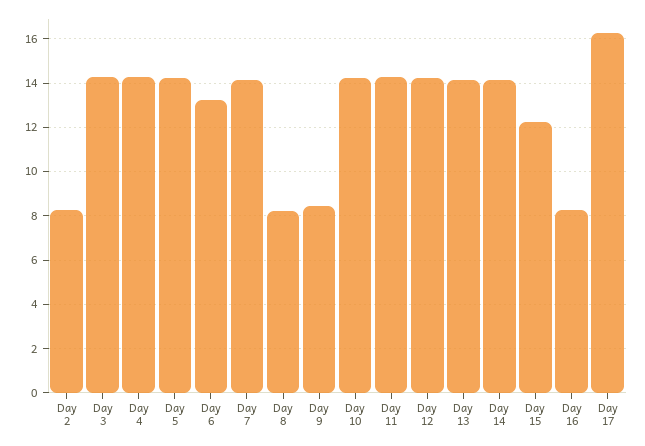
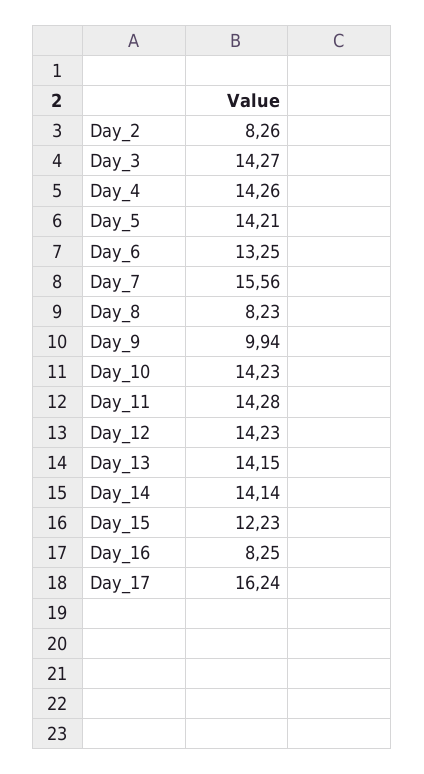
Day 7: 14 -> 15.56
Day 9: 8.5 -> 9.94

